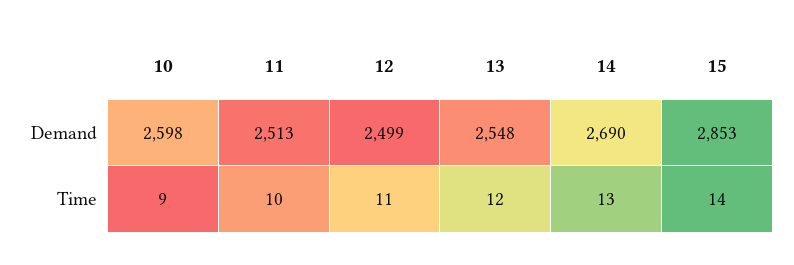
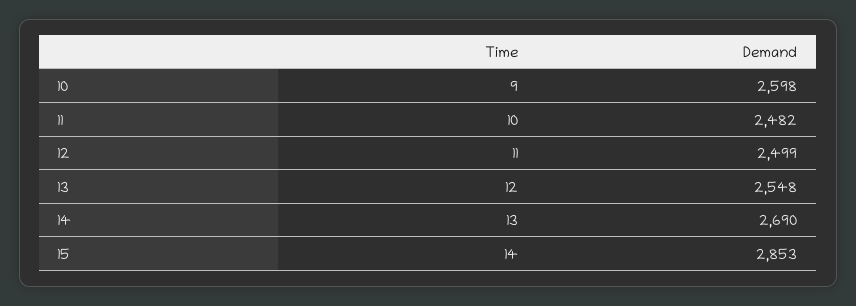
11, Demand: 2513 -> 2482

